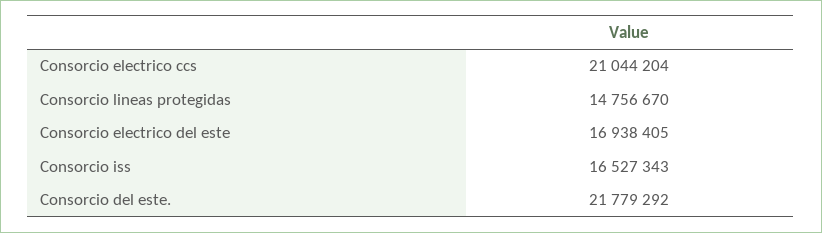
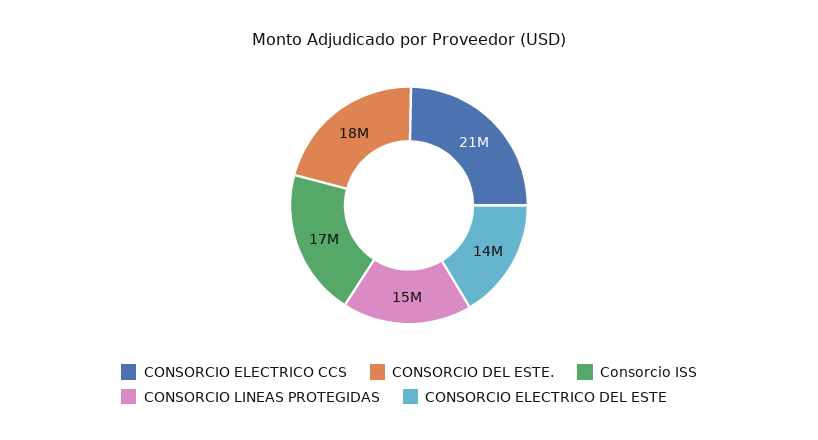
Consorcio electrico del este: 16938405 -> 14000000
Consorcio del este.: 21779292 -> 18000000

